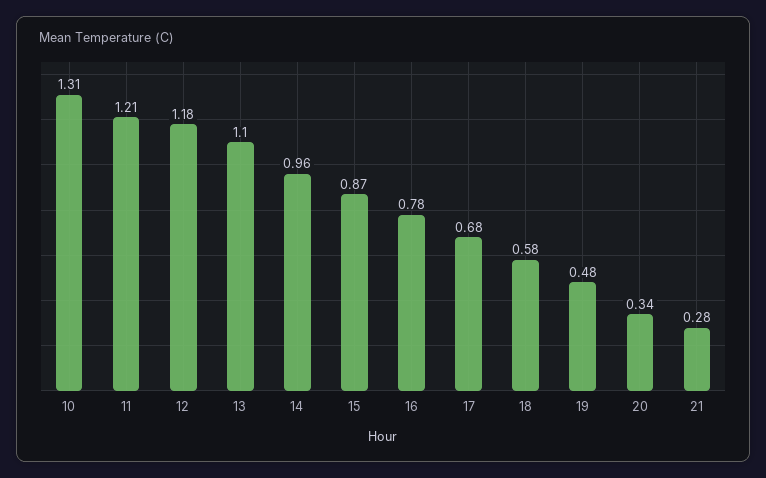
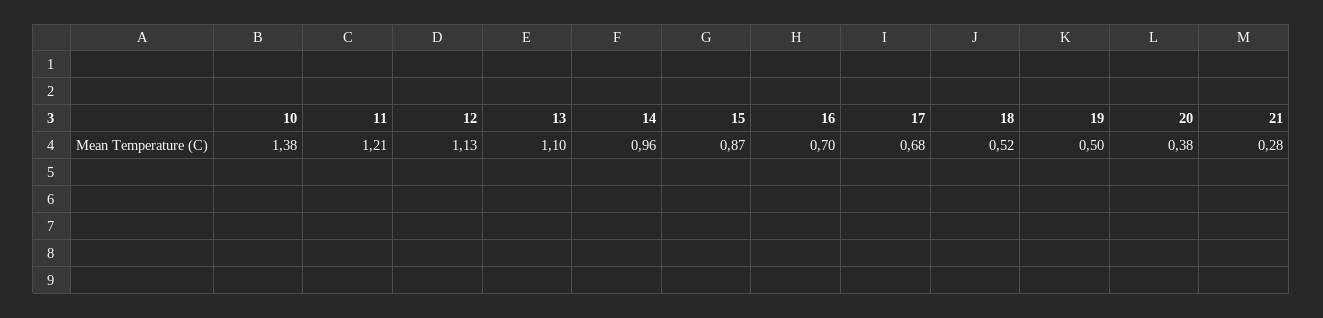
10: 1.31 -> 1.38
12: 1.18 -> 1.13
16: 0.78 -> 0.7
18: 0.58 -> 0.52
19: 0.48 -> 0.5
20: 0.34 -> 0.38

